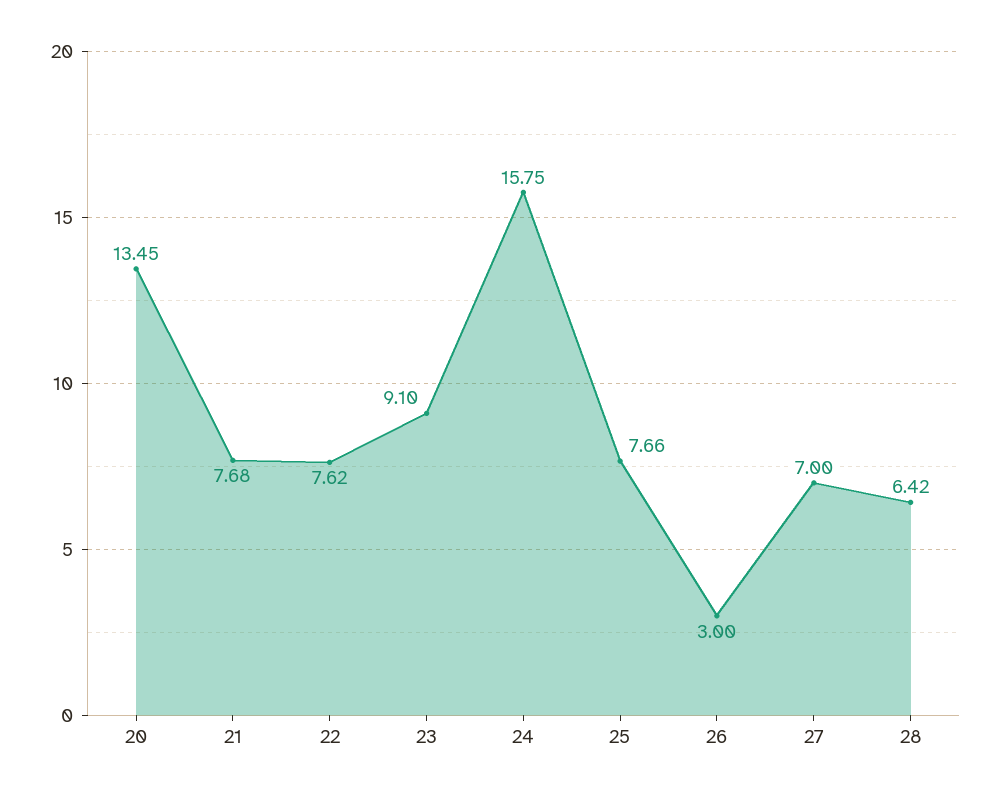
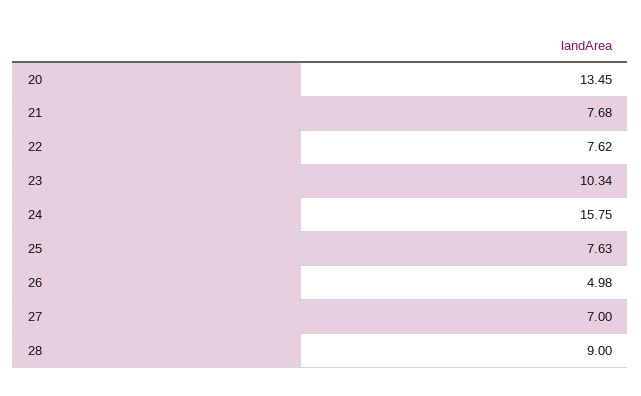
23: 9.1 -> 10.34
25: 7.66 -> 7.63
26: 3 -> 4.98
28: 6.42 -> 9

